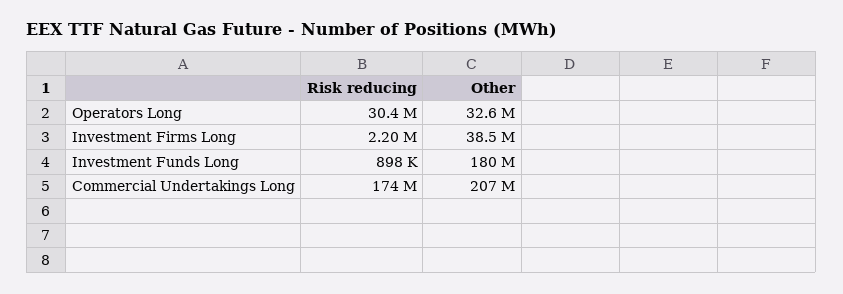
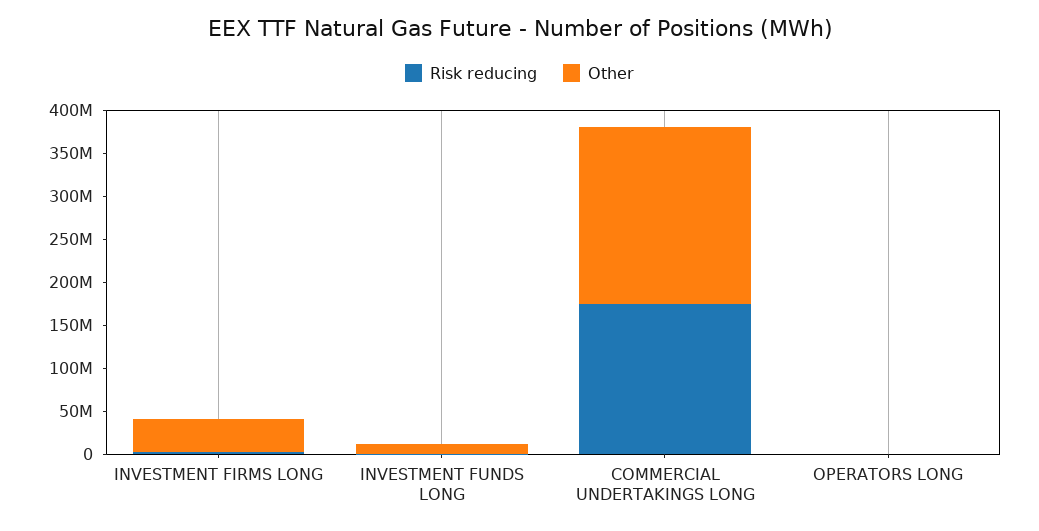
Risk reducing, Operators Long: 30400000 -> 0
Other, Operators Long: 32600000 -> 0
Other, Investment Funds Long: 180000000 -> 10000000

